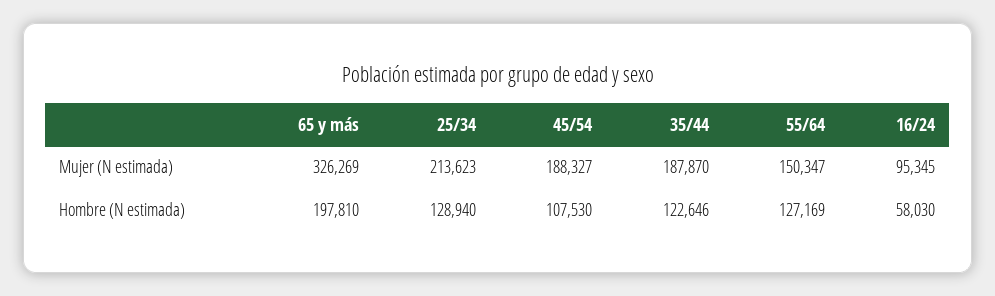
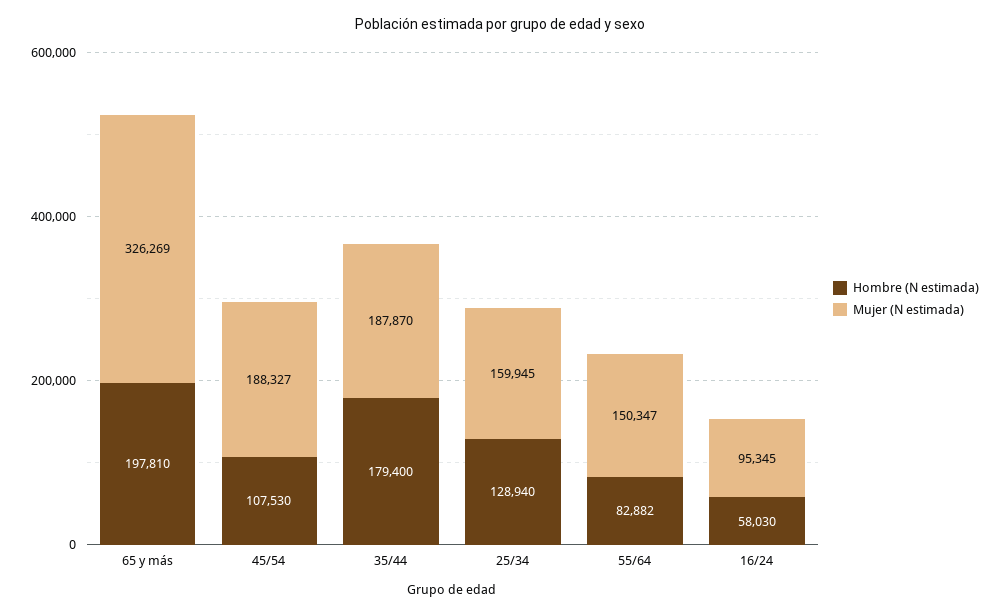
Mujer (N estimada), 25/34: 213623 -> 159945
Hombre (N estimada), 35/44: 122646 -> 179400
Hombre (N estimada), 55/64: 127169 -> 82882

